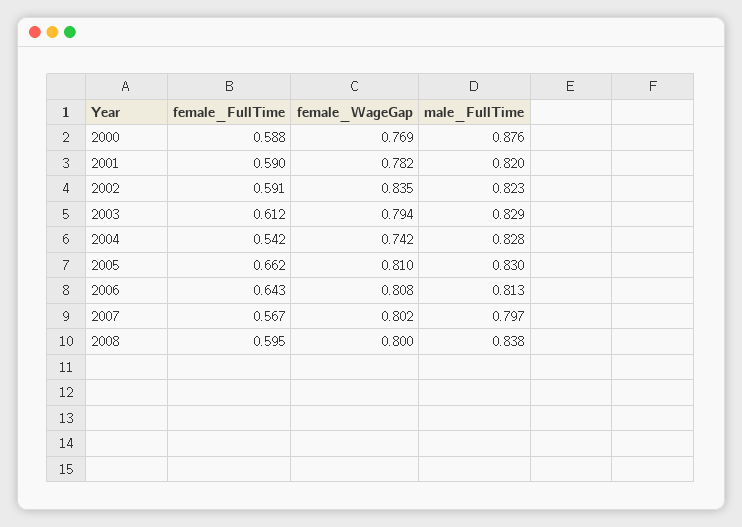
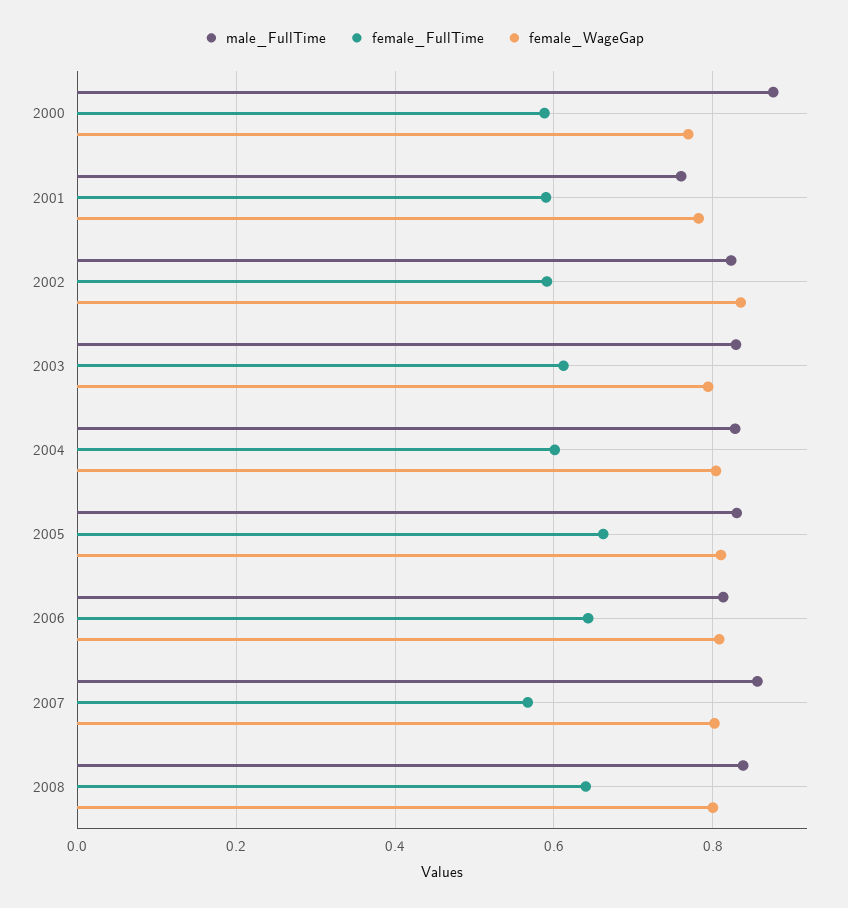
male_FullTime, 2001: 0.82 -> 0.76
female_FullTime, 2004: 0.542 -> 0.6
female_WageGap, 2004: 0.742 -> 0.8
male_FullTime, 2007: 0.797 -> 0.86
female_FullTime, 2008: 0.595 -> 0.64

